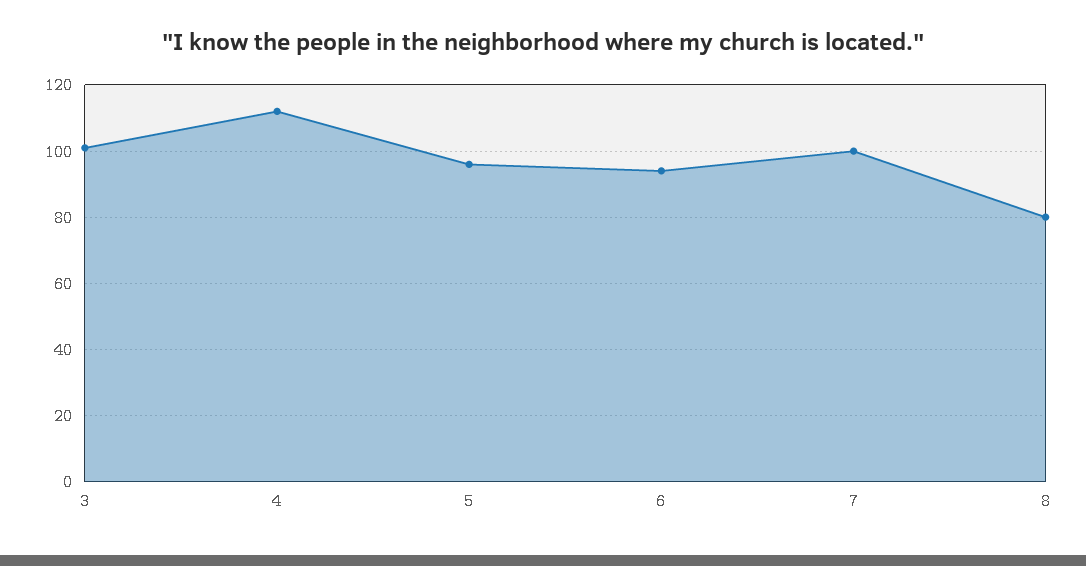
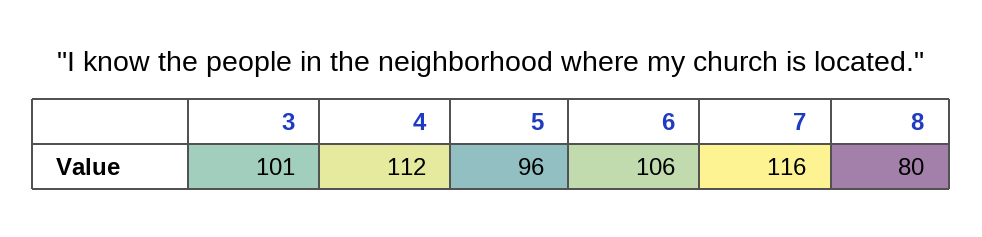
6: 95 -> 106
7: 100 -> 116

